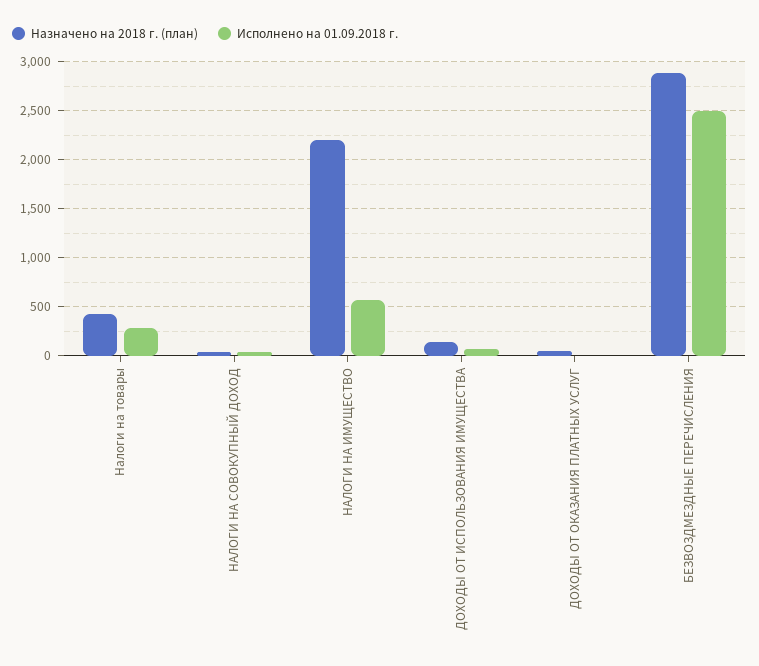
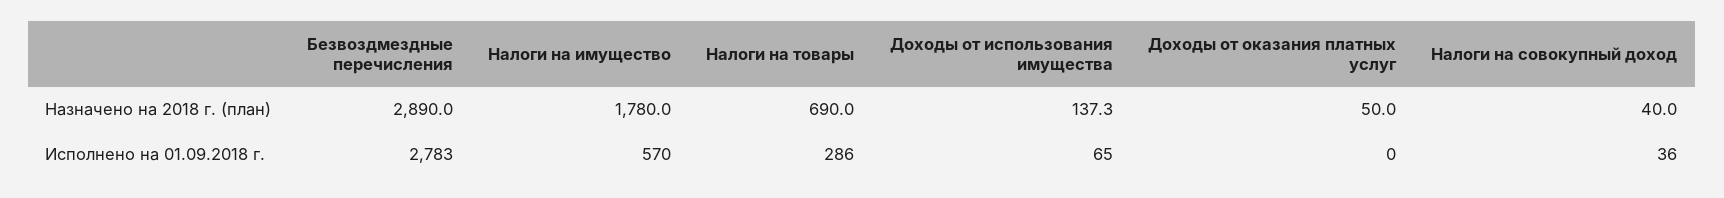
Назначено на 2018 г. (план), Налоги на товары: 400 -> 690
Назначено на 2018 г. (план), НАЛОГИ НА ИМУЩЕСТВО: 2200 -> 1780
Исполнено на 01.09.2018 г., БЕЗВОЗДМЕЗДНЫЕ ПЕРЕЧИСЛЕНИЯ: 2500 -> 2783

